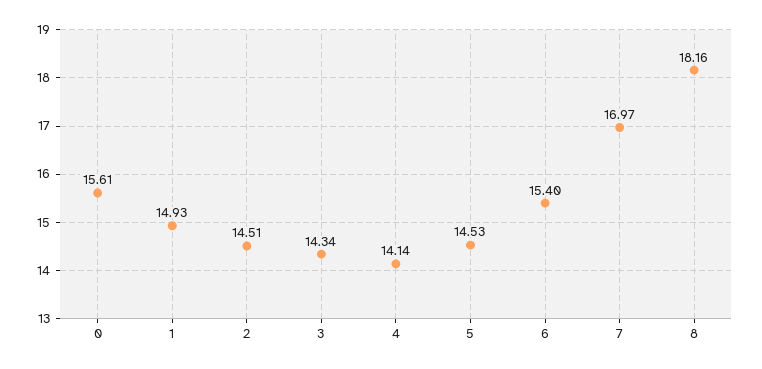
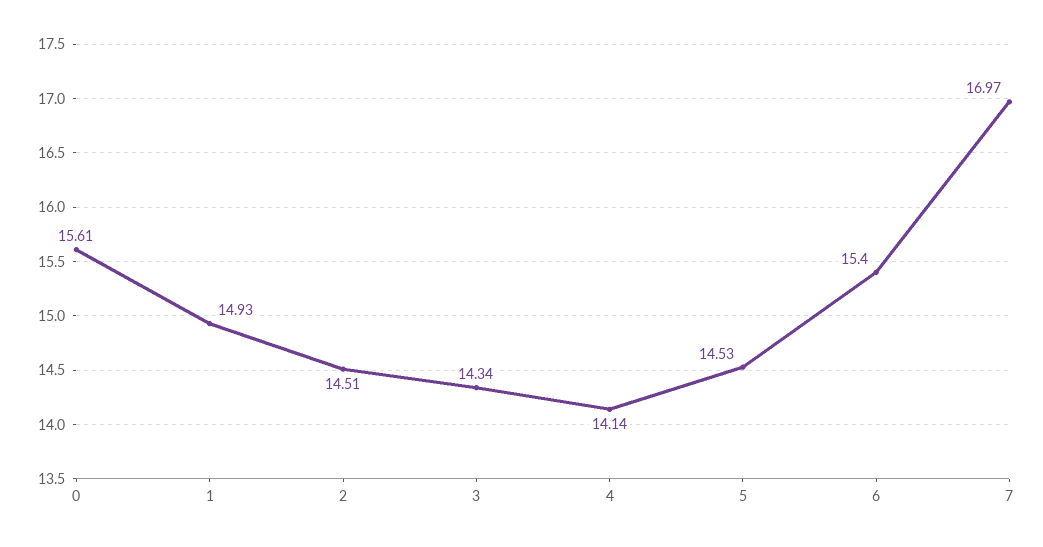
8: 18.16 -> none

